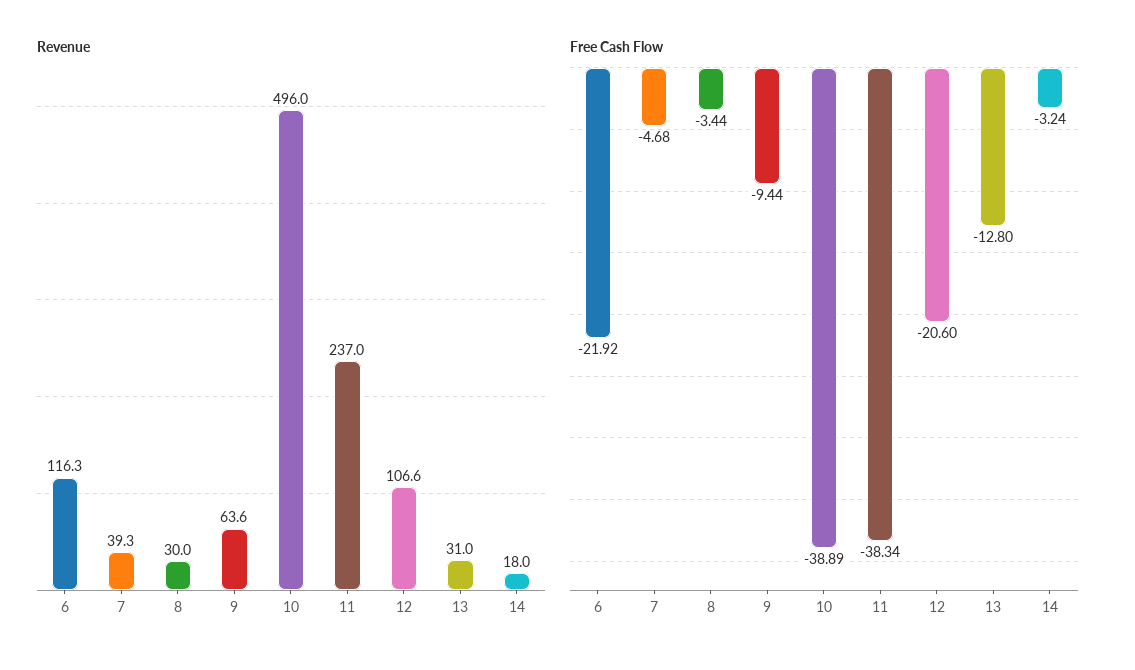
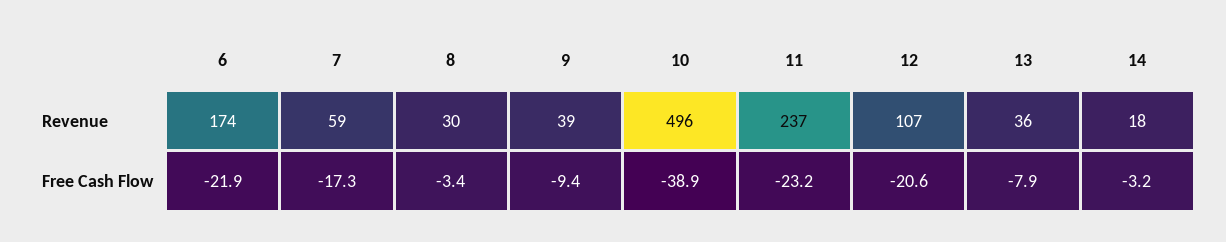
Revenue, 6: 116.3 -> 174
Revenue, 7: 39.3 -> 59
Revenue, 9: 63.6 -> 39
Revenue, 13: 31 -> 36
Free Cash Flow, 7: -4.68 -> -17.3
Free Cash Flow, 11: -38.34 -> -23.2
Free Cash Flow, 13: -12.8 -> -7.9

